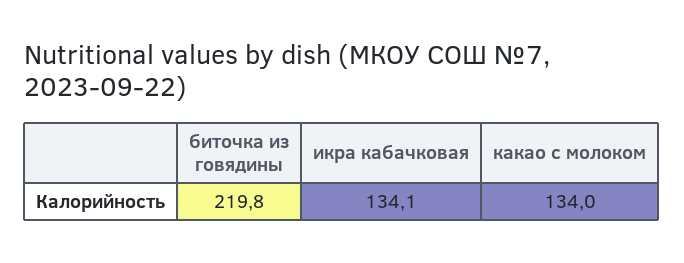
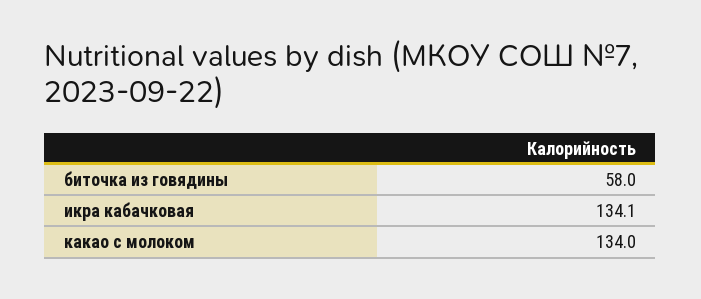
биточка из говядины: 219.8 -> 58

